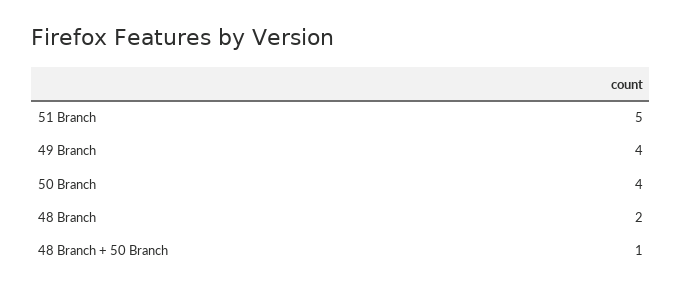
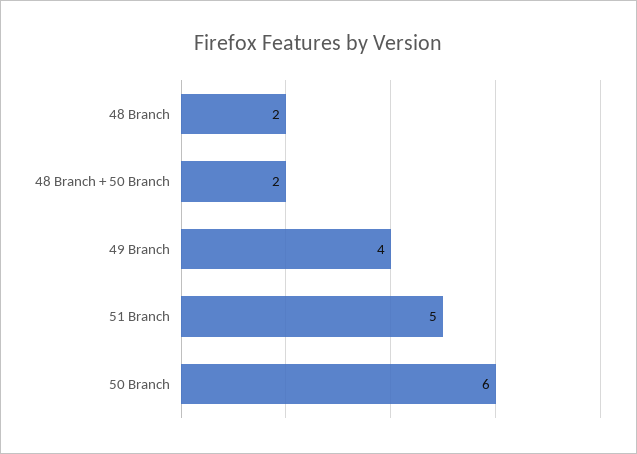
50 Branch: 4 -> 6
48 Branch + 50 Branch: 1 -> 2

